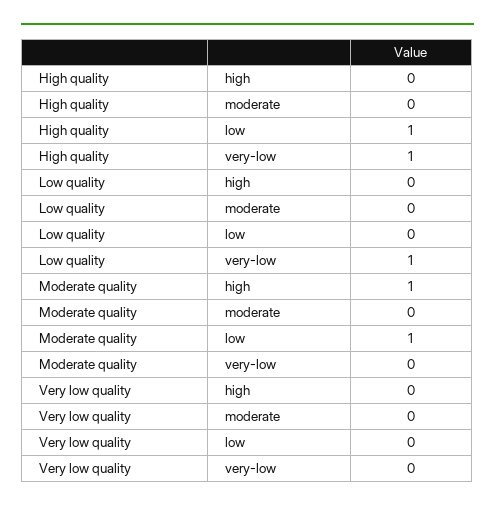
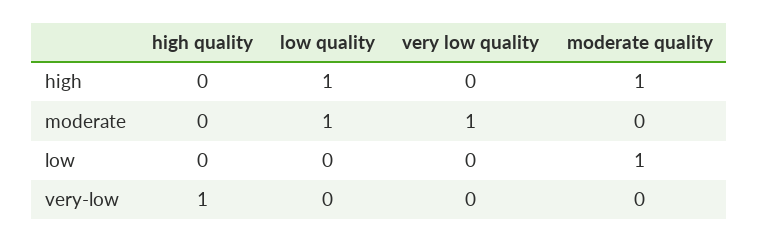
High quality, low: 1 -> 0
Low quality, high: 0 -> 1
Low quality, moderate: 0 -> 1
Low quality, very-low: 1 -> 0
Very low quality, moderate: 0 -> 1

